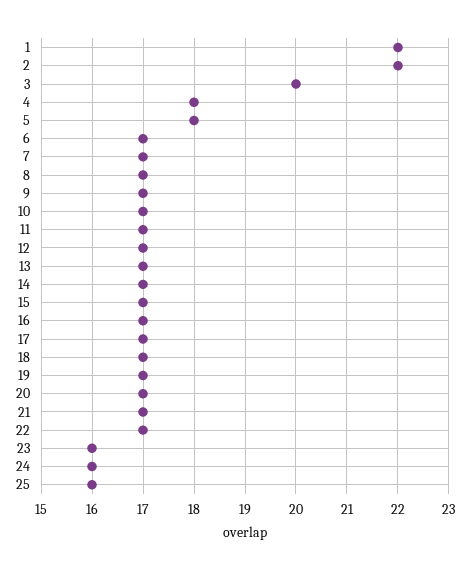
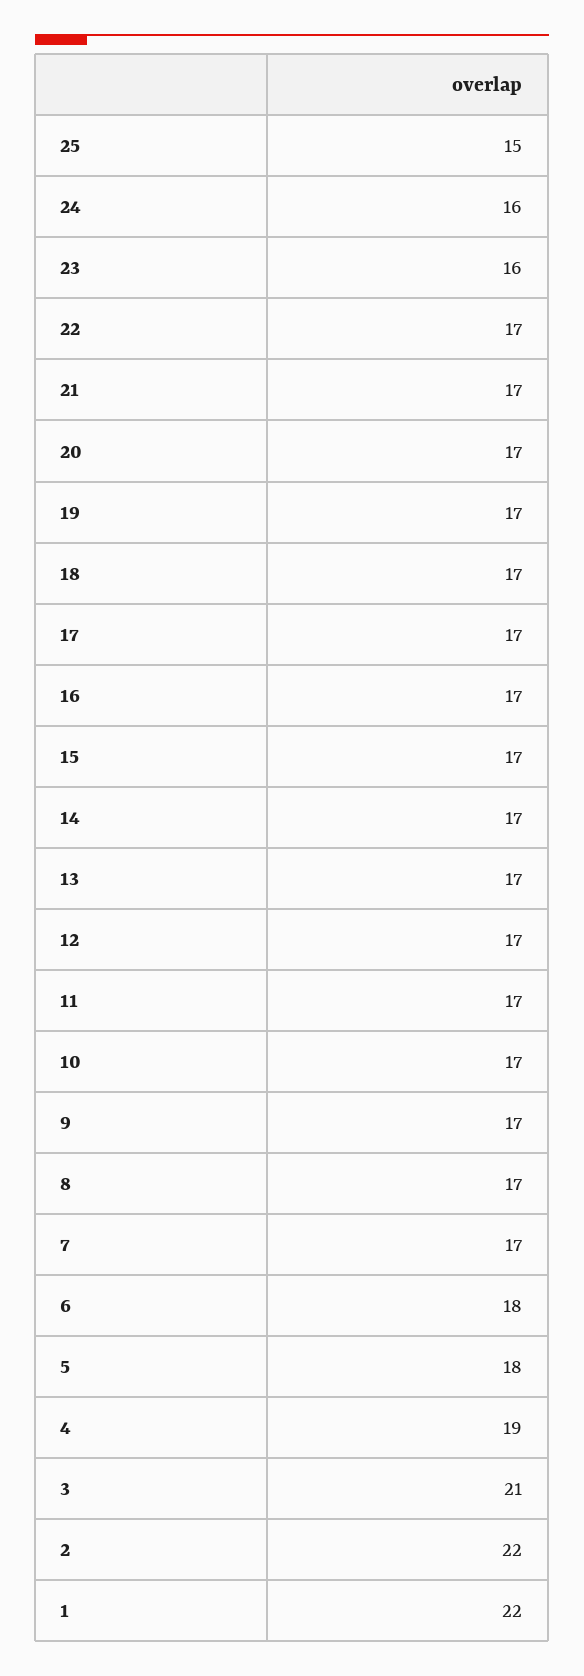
3: 20 -> 21
4: 18 -> 19
6: 17 -> 18
25: 16 -> 15

